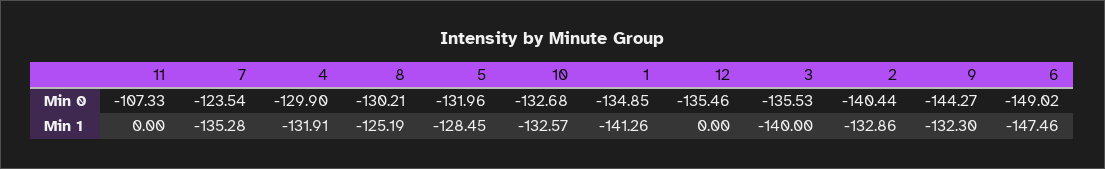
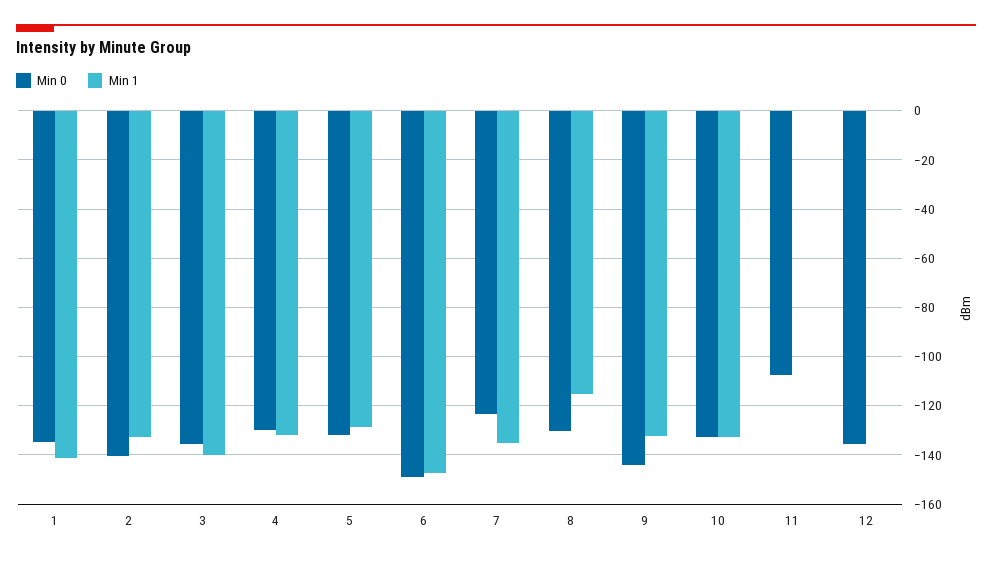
Min 1, 8: -125.19 -> -115

